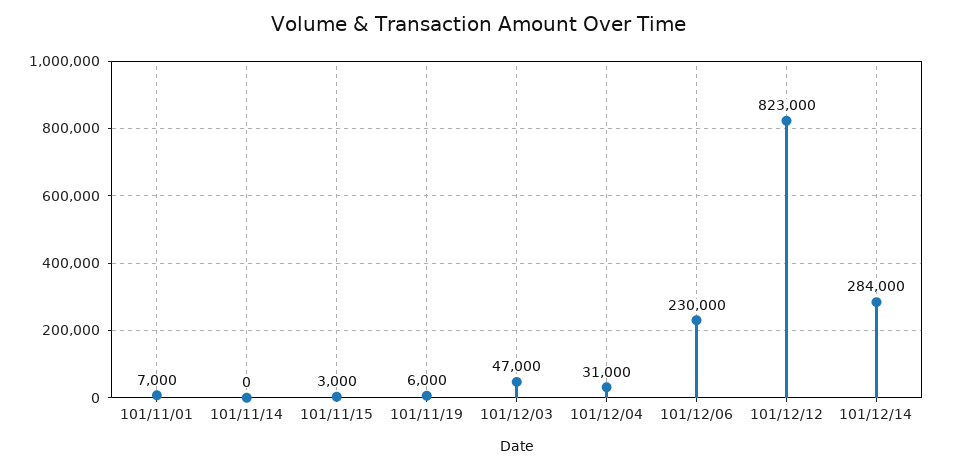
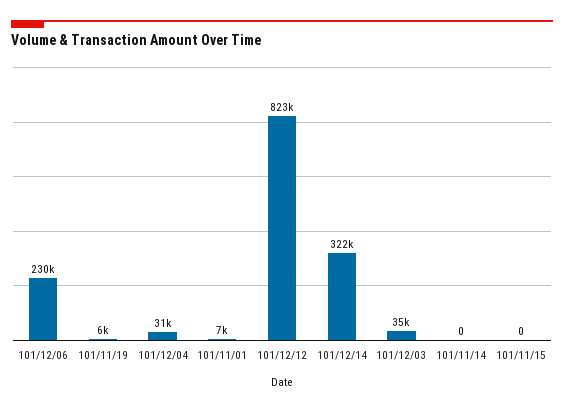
101/11/15: 3000 -> 0
101/12/03: 47000 -> 35000
101/12/14: 284000 -> 322000

